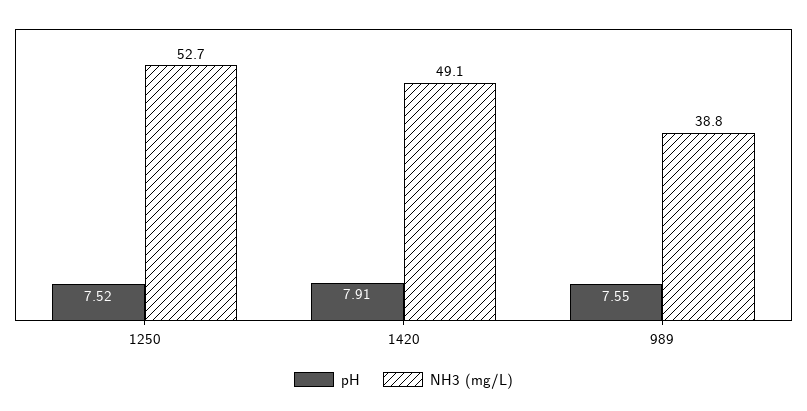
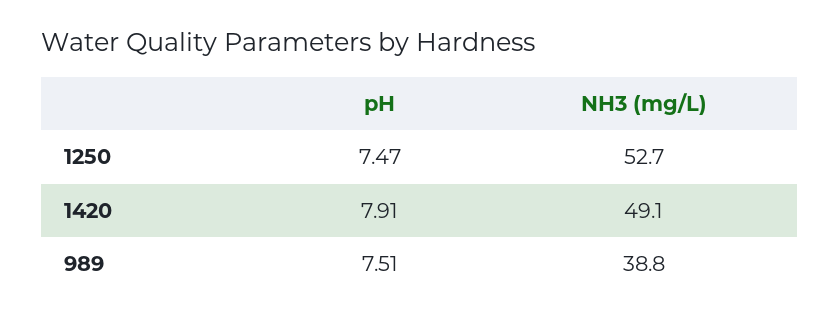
pH, 1250: 7.52 -> 7.47
pH, 989: 7.55 -> 7.51

